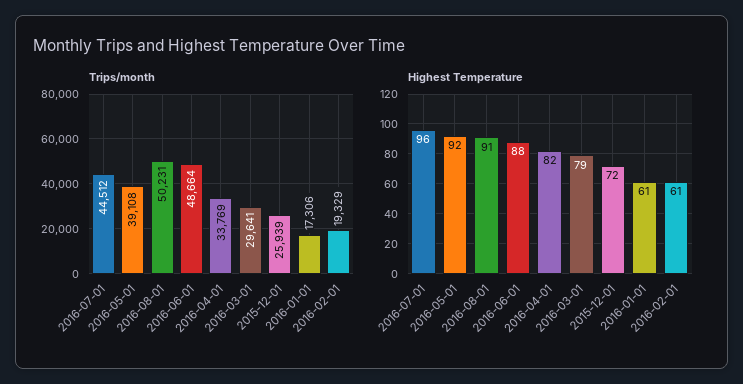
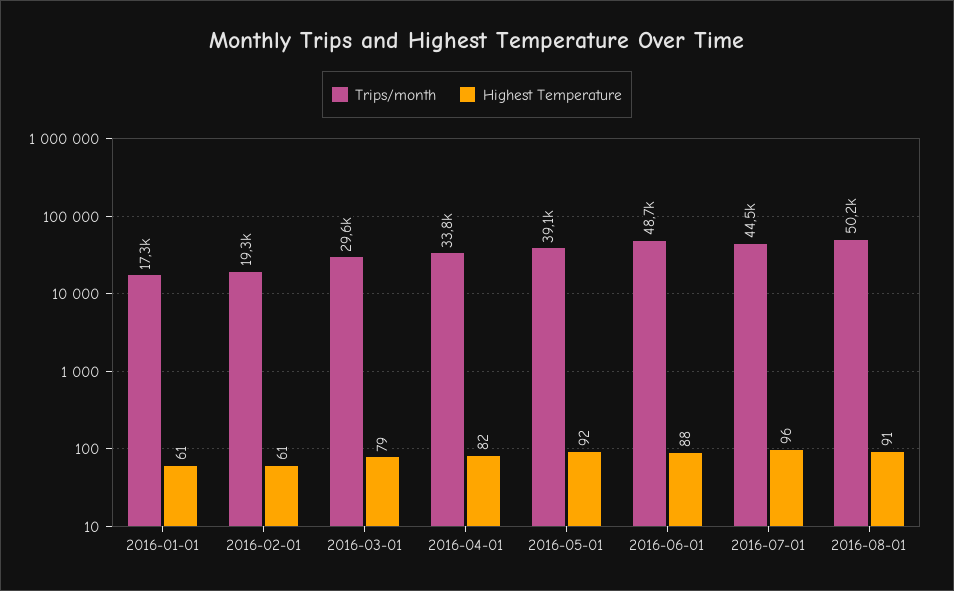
Trips/month, 2015-12-01: 25939 -> none
Highest Temperature, 2015-12-01: 72 -> none

